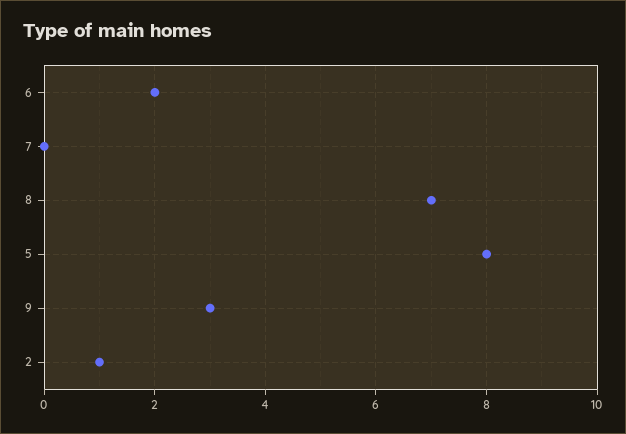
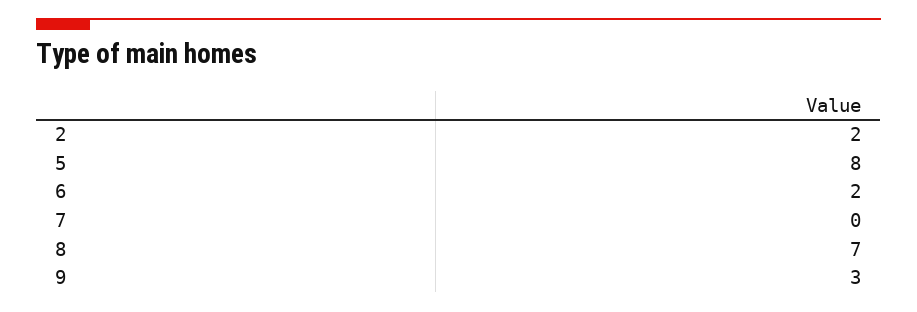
2: 1 -> 2

